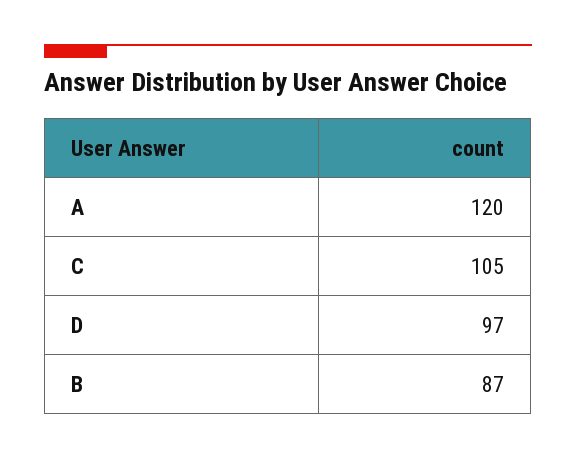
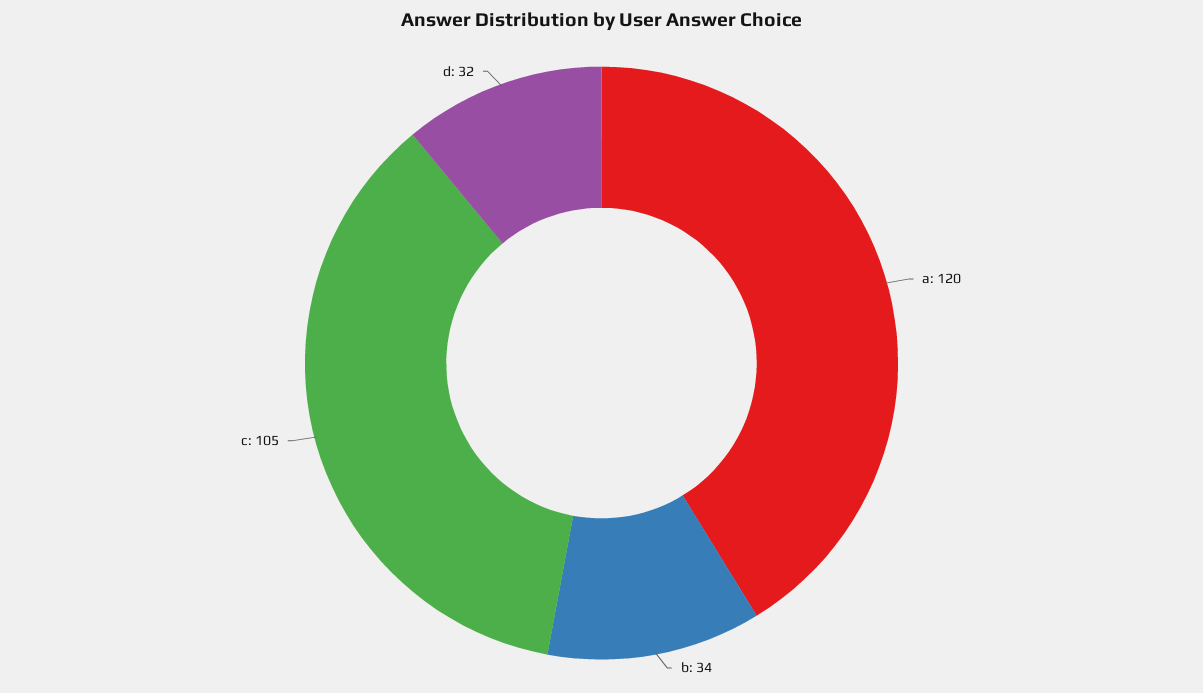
D: 97 -> 32
B: 87 -> 34

